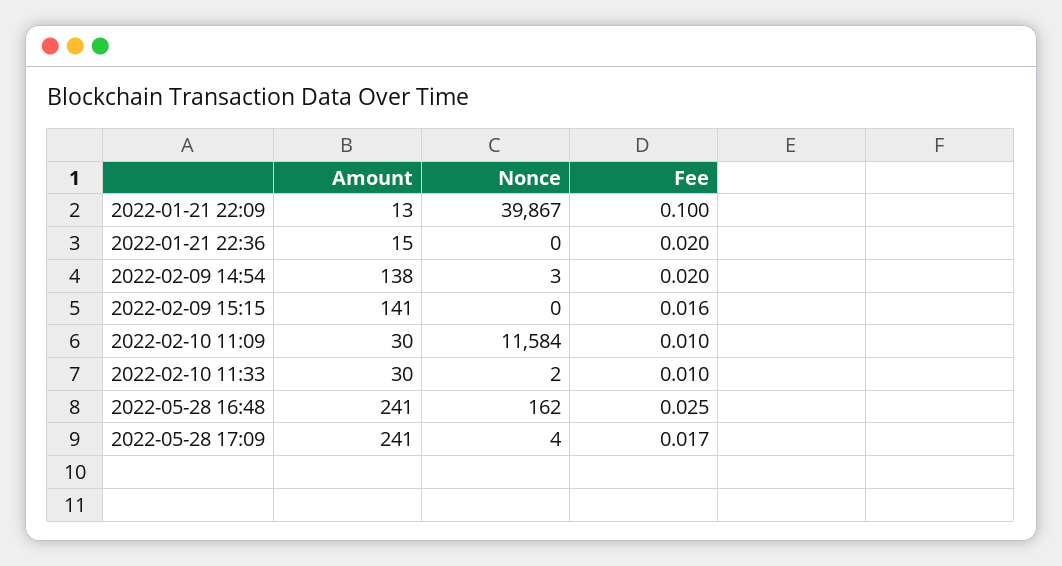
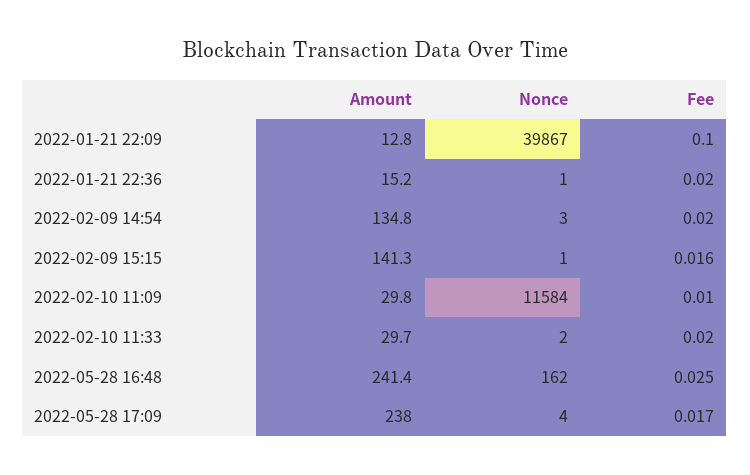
Nonce, 2022-01-21 22:36: 0 -> 1
Amount, 2022-02-09 14:54: 138 -> 134.8
Nonce, 2022-02-09 15:15: 0 -> 1
Fee, 2022-02-10 11:33: 0.01 -> 0.02
Amount, 2022-05-28 17:09: 241 -> 238

